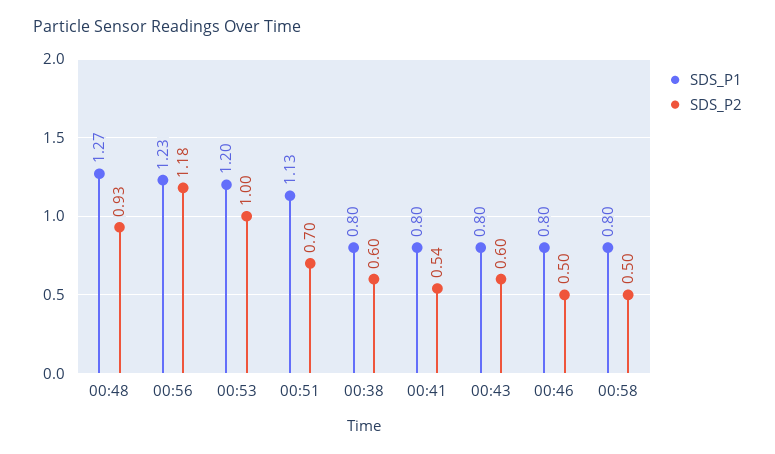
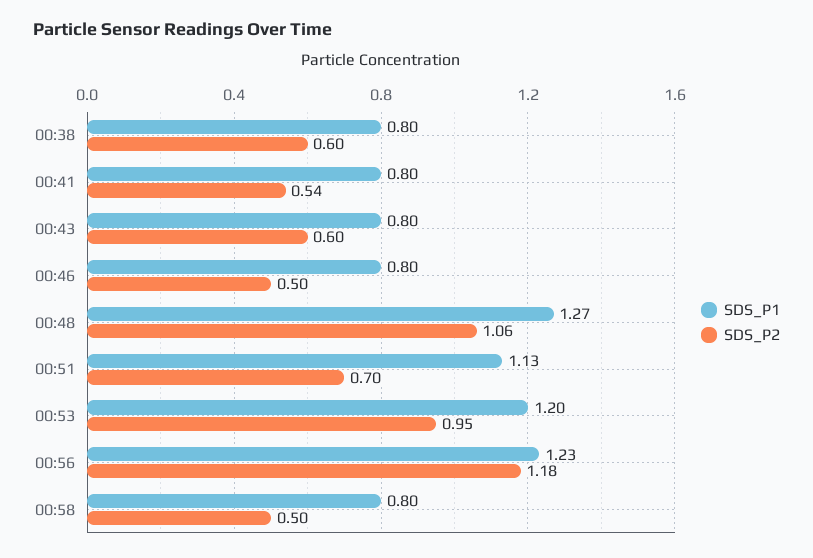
SDS_P2, 00:48: 0.93 -> 1.06
SDS_P2, 00:53: 1 -> 0.95

